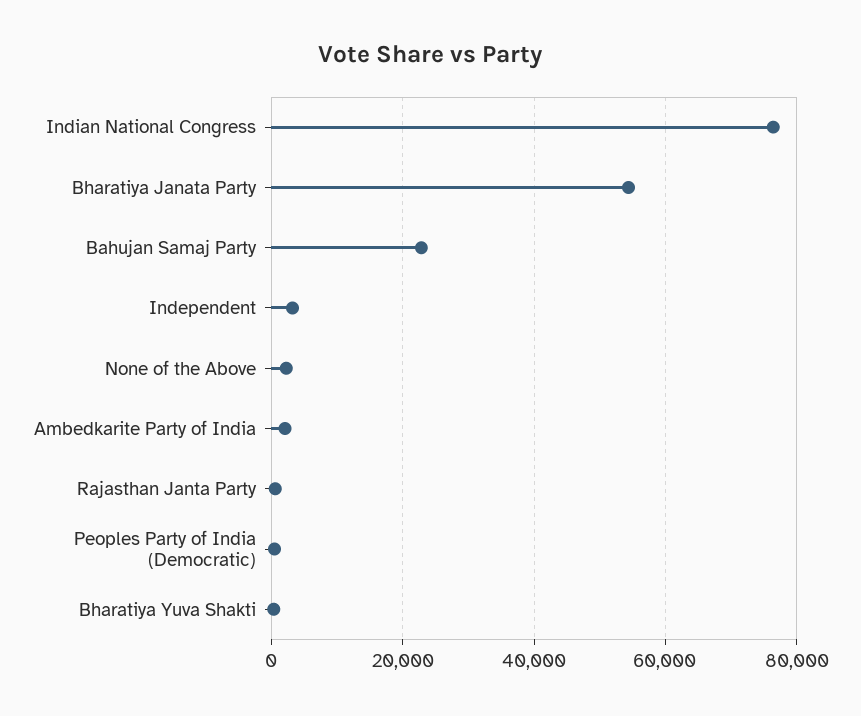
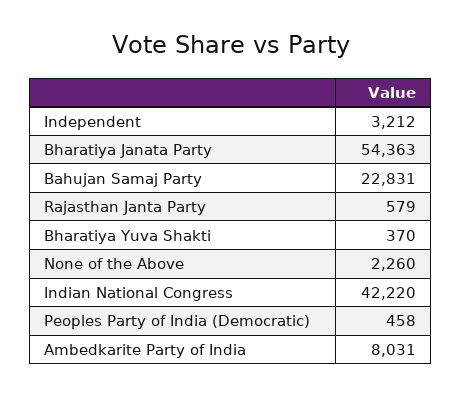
Indian National Congress: 76000 -> 42220
Ambedkarite Party of India: 2000 -> 8031

